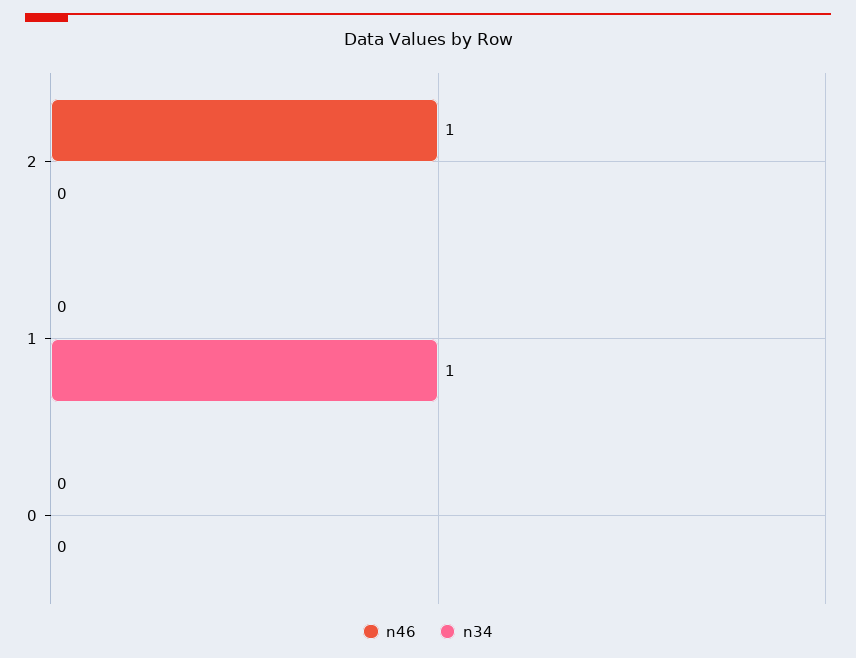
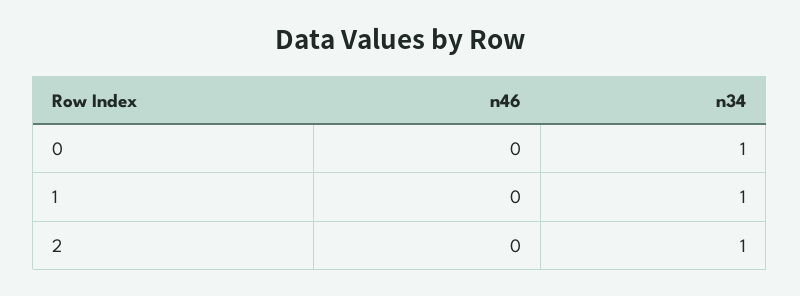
n46, 2: 1 -> 0
n34, 2: 0 -> 1
n34, 0: 0 -> 1

